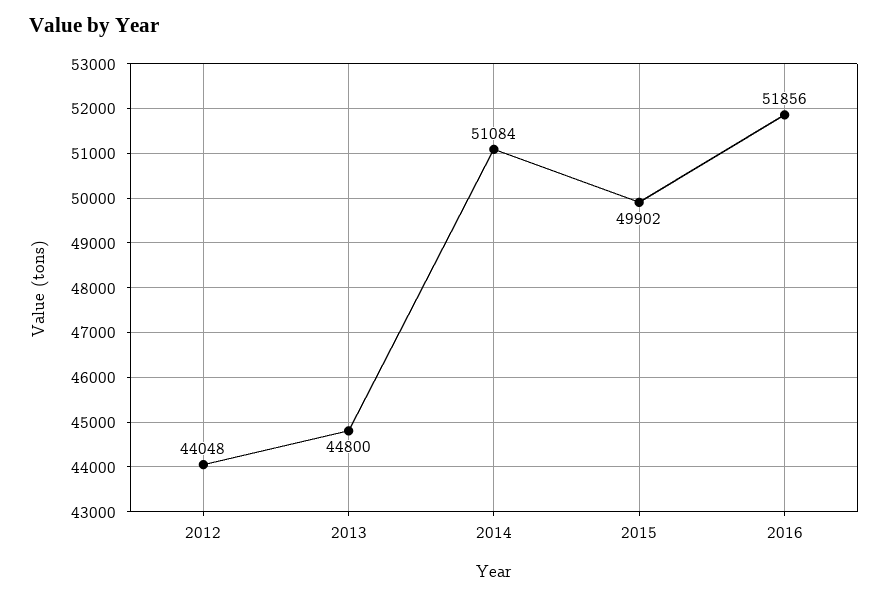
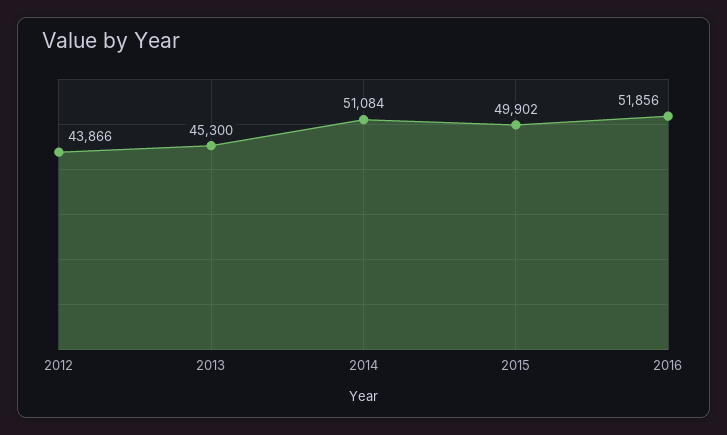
2012: 44048 -> 43866
2013: 44800 -> 45300

